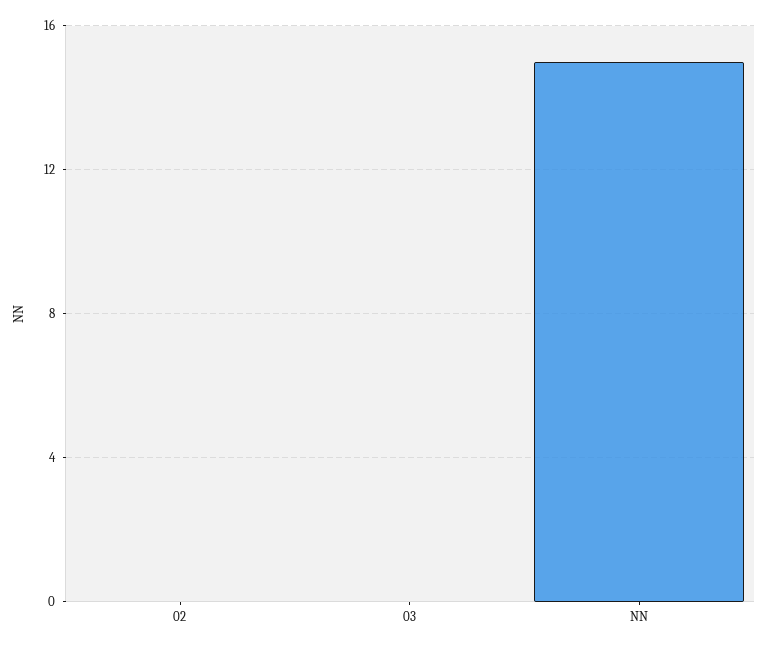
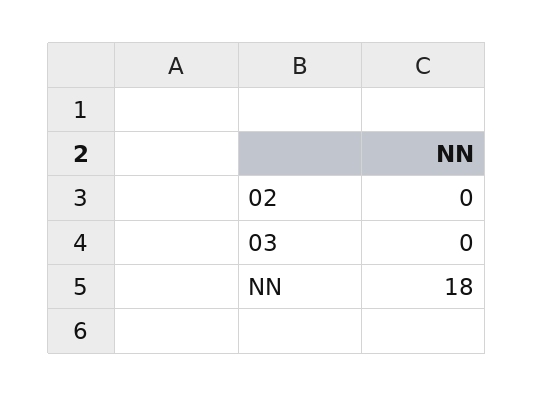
NN: 15 -> 18

